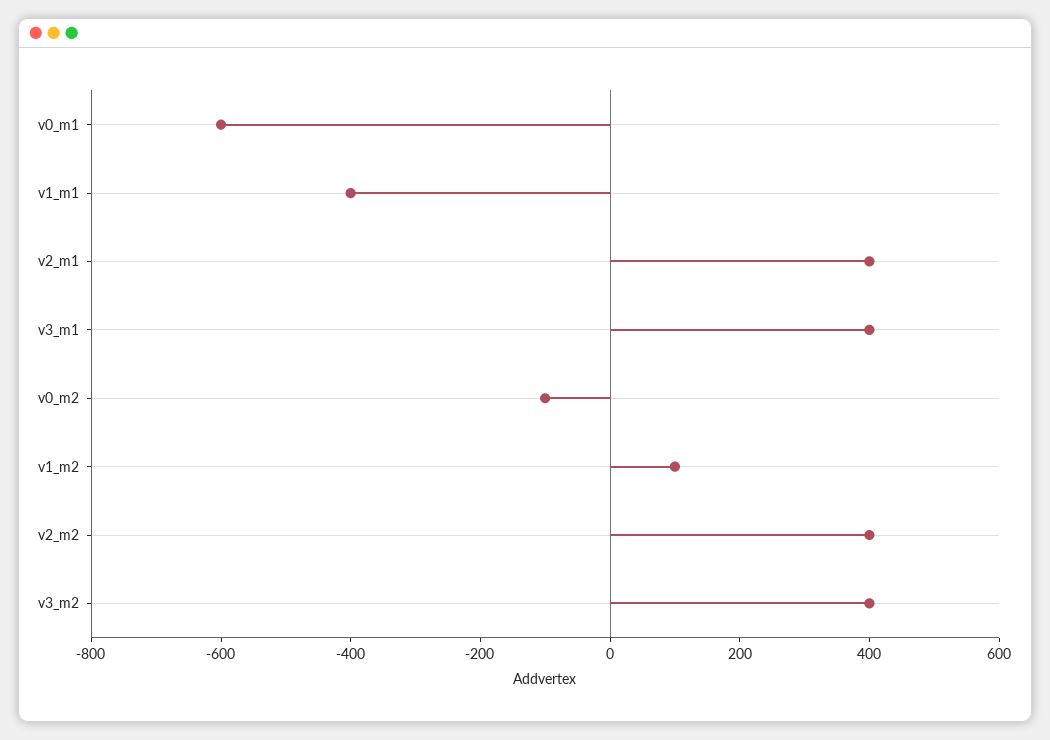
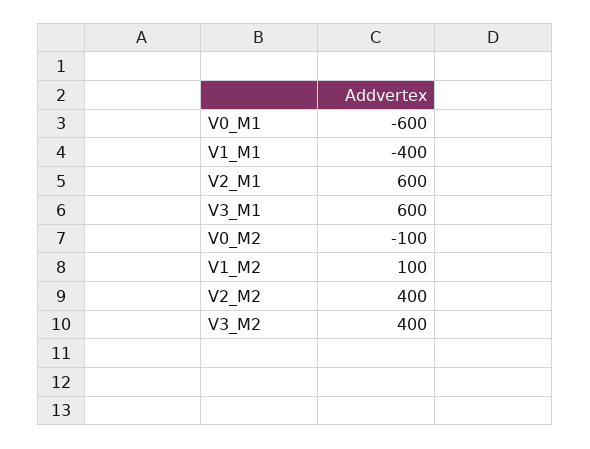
v2_m1: 400 -> 600
v3_m1: 400 -> 600

